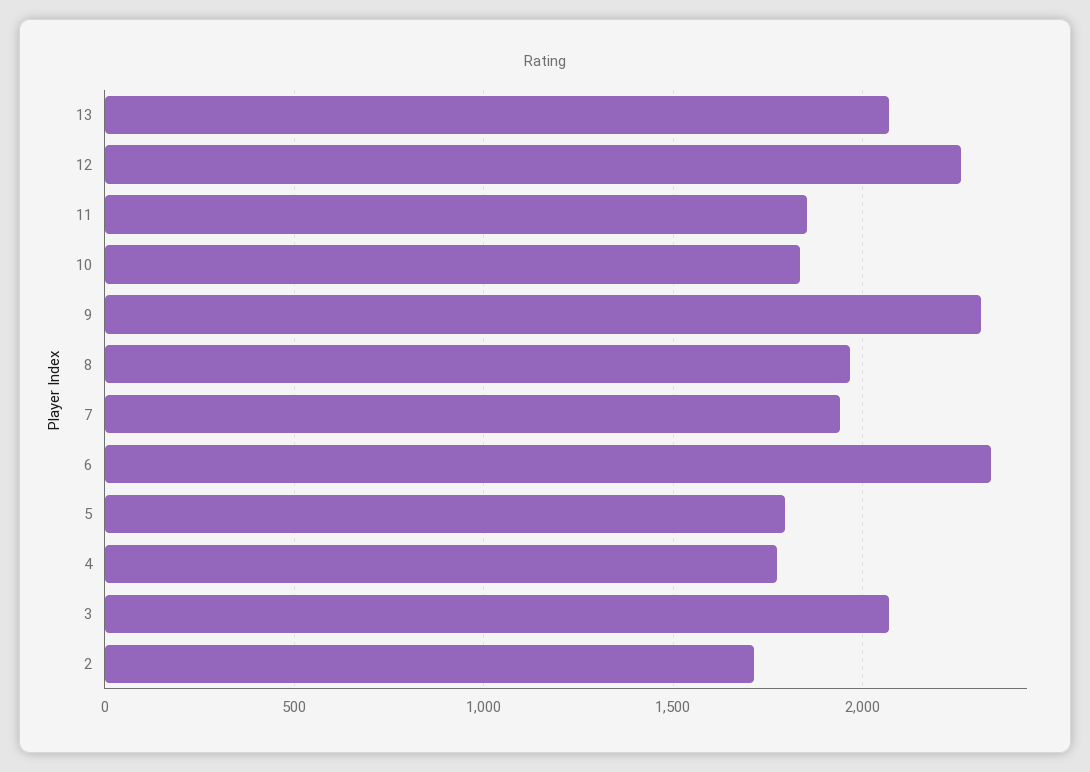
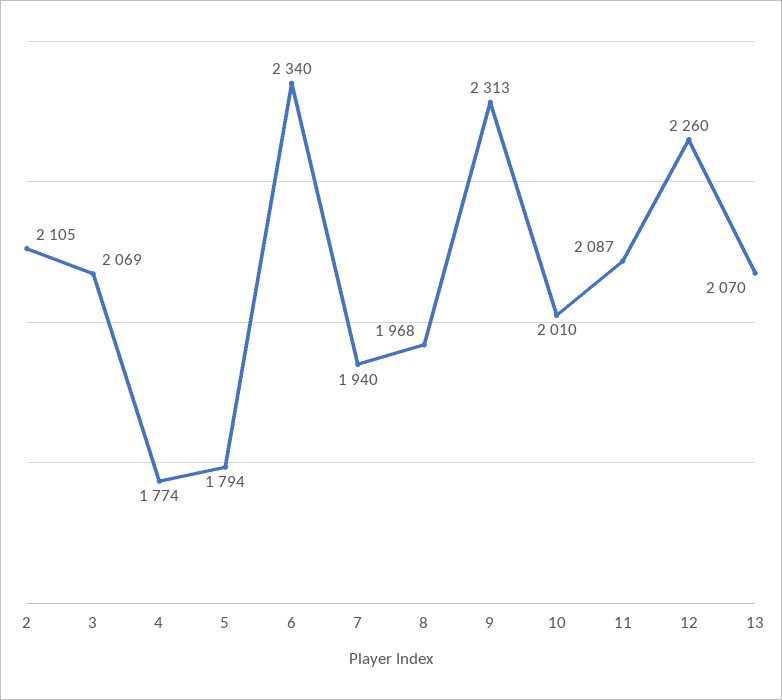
11: 1850 -> 2087
10: 1850 -> 2010
2: 1700 -> 2105

